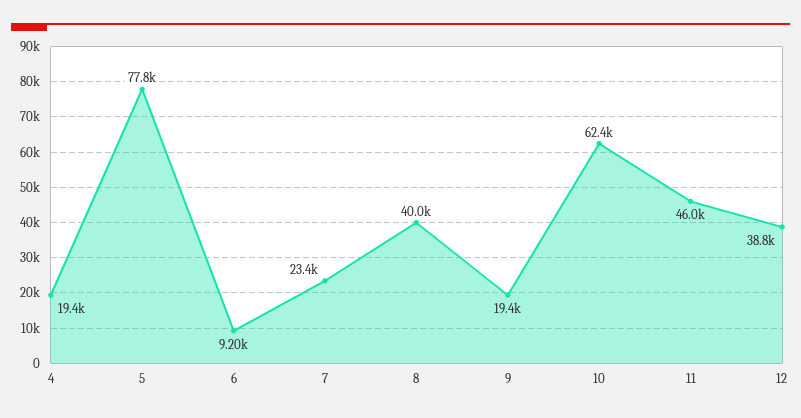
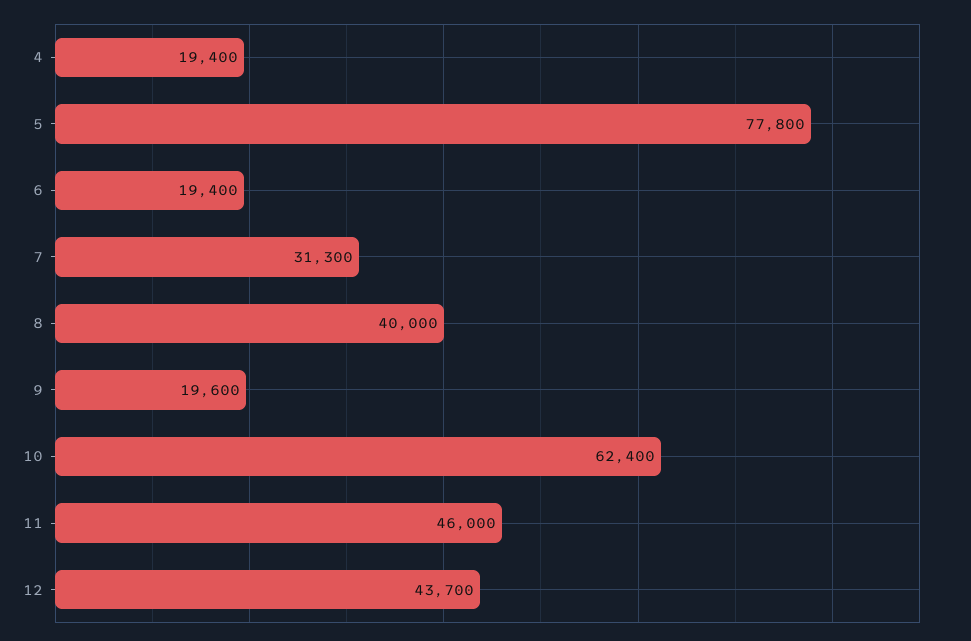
6: 9200 -> 19400
7: 23400 -> 31300
9: 19400 -> 19600
12: 38800 -> 43700

